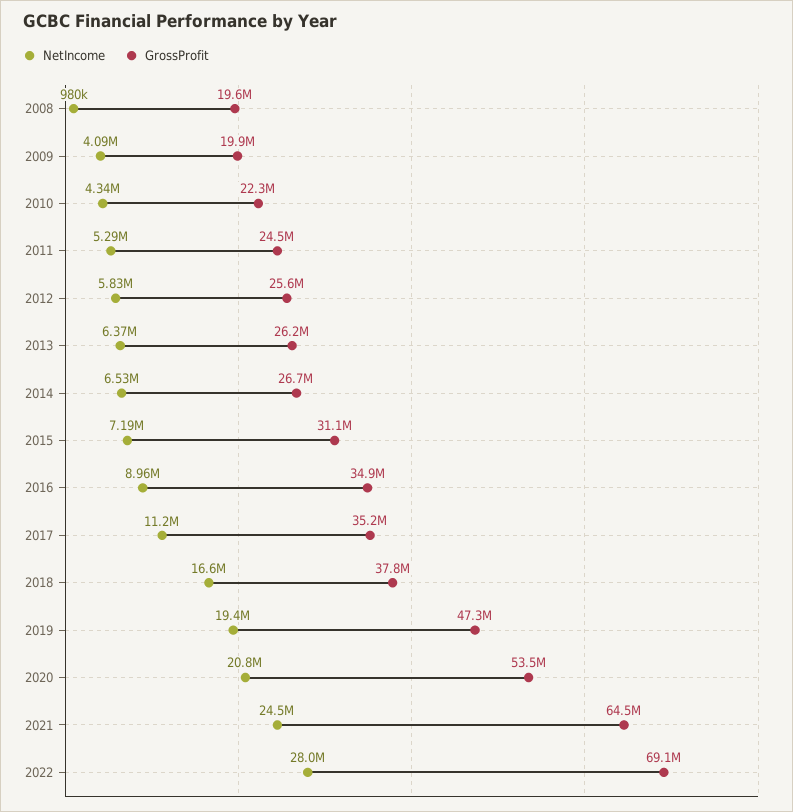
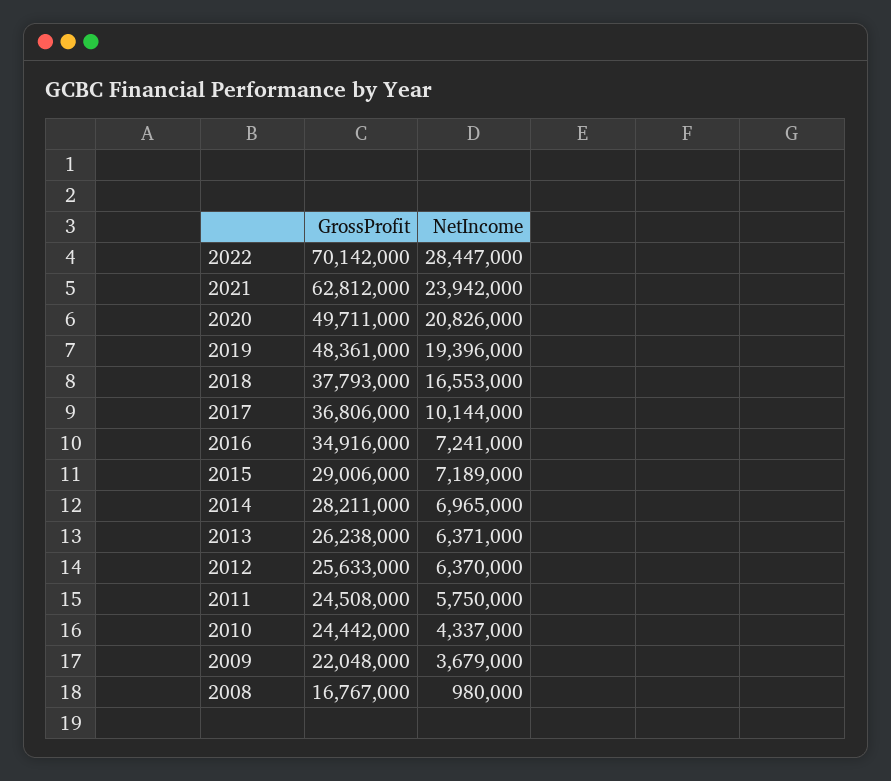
GrossProfit, 2008: 19600000 -> 16767000
NetIncome, 2009: 4090000 -> 3679000
GrossProfit, 2009: 19900000 -> 22048000
GrossProfit, 2010: 22300000 -> 24442000
NetIncome, 2011: 5290000 -> 5750000
NetIncome, 2012: 5830000 -> 6370000
NetIncome, 2014: 6530000 -> 6965000
GrossProfit, 2014: 26700000 -> 28211000
GrossProfit, 2015: 31100000 -> 29006000
NetIncome, 2016: 8960000 -> 7241000
NetIncome, 2017: 11200000 -> 10144000
GrossProfit, 2017: 35200000 -> 36806000
GrossProfit, 2019: 47300000 -> 48361000
GrossProfit, 2020: 53500000 -> 49711000
NetIncome, 2021: 24500000 -> 23942000
GrossProfit, 2021: 64500000 -> 62812000
NetIncome, 2022: 28000000 -> 28447000
GrossProfit, 2022: 69100000 -> 70142000

